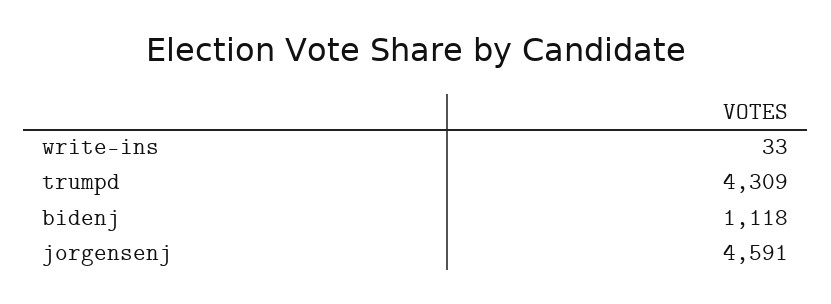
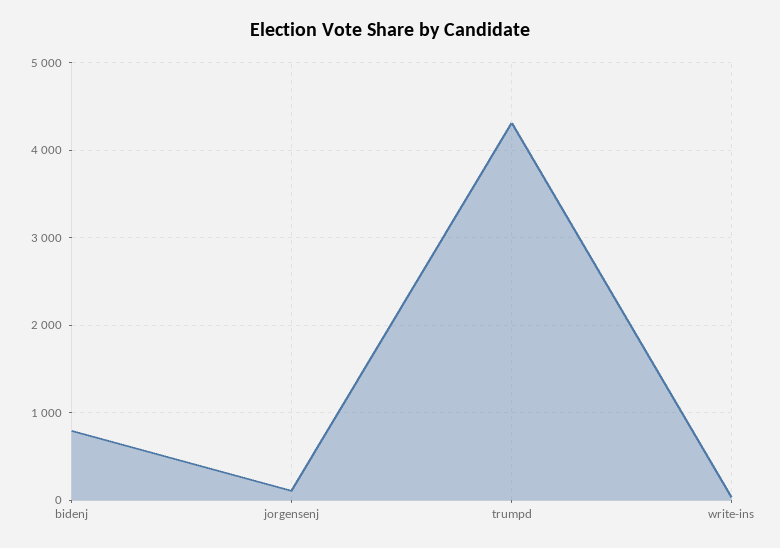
bidenj: 1118 -> 800
jorgensenj: 4591 -> 100

